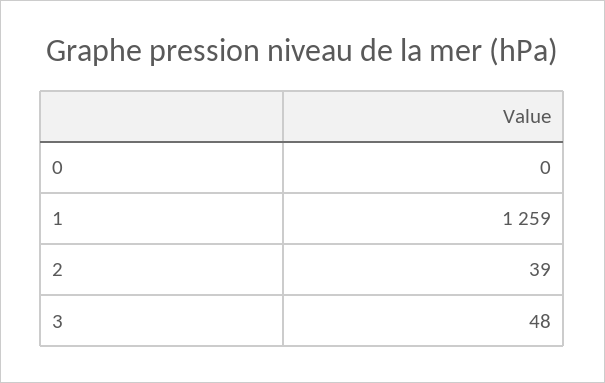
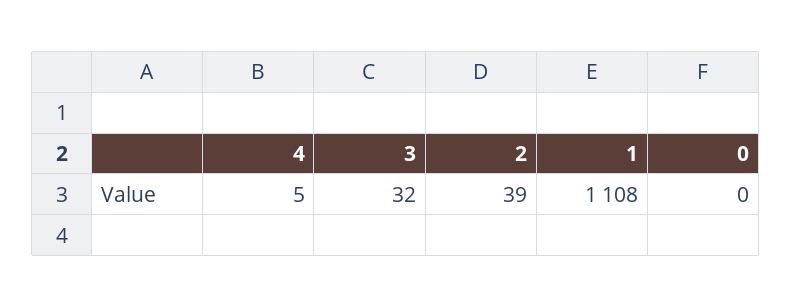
1: 1259 -> 1108
3: 48 -> 32
4: none -> 5

